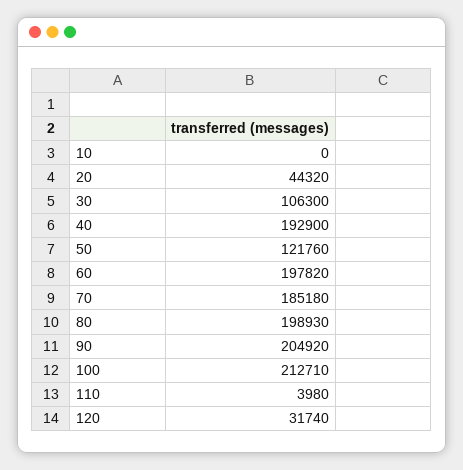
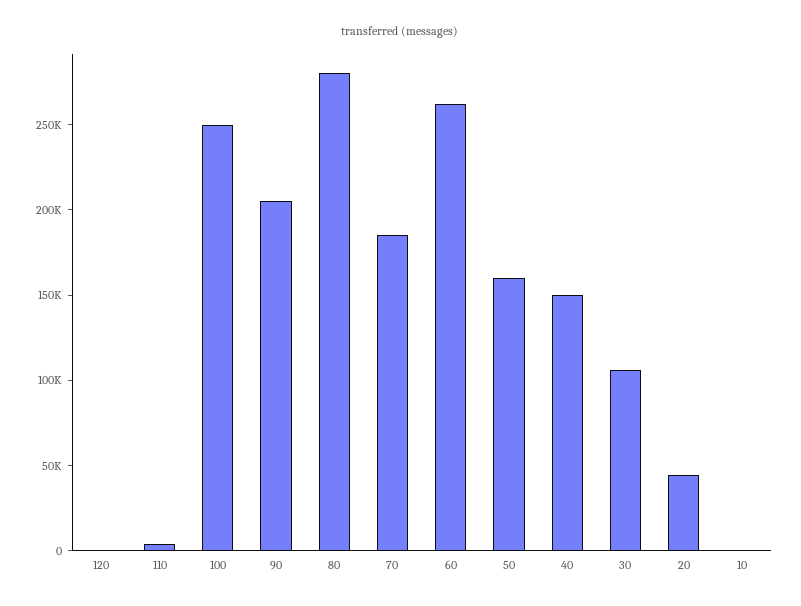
40: 192900 -> 150000
50: 121760 -> 160000
60: 197820 -> 260000
80: 198930 -> 280000
100: 212710 -> 250000
120: 31740 -> 0

